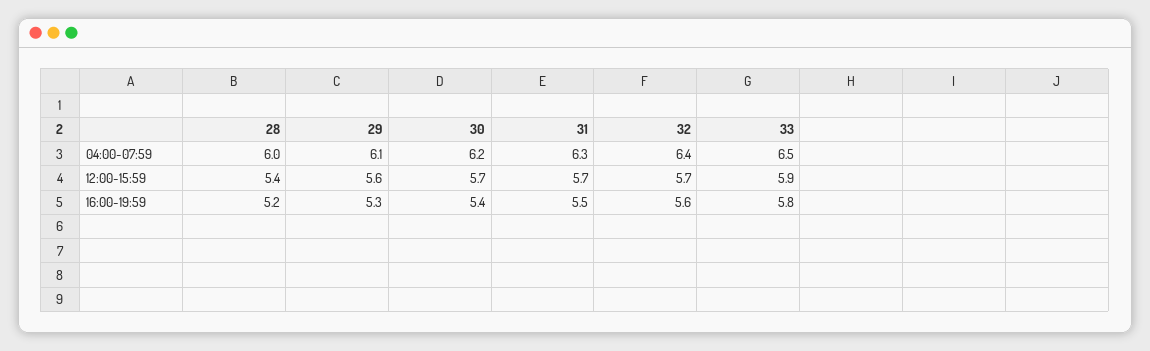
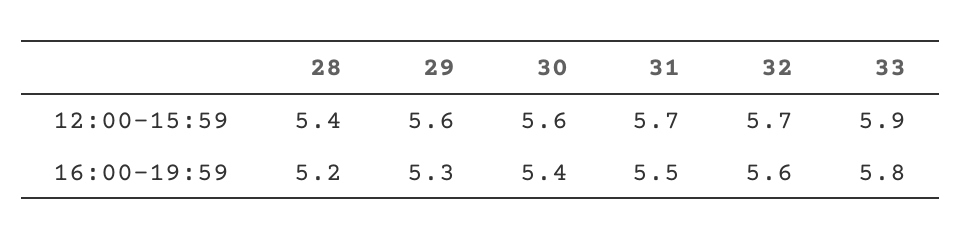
28, 04:00-07:59: 6 -> none
29, 04:00-07:59: 6.1 -> none
30, 04:00-07:59: 6.2 -> none
31, 04:00-07:59: 6.3 -> none
32, 04:00-07:59: 6.4 -> none
33, 04:00-07:59: 6.5 -> none
30, 12:00-15:59: 5.7 -> 5.6

